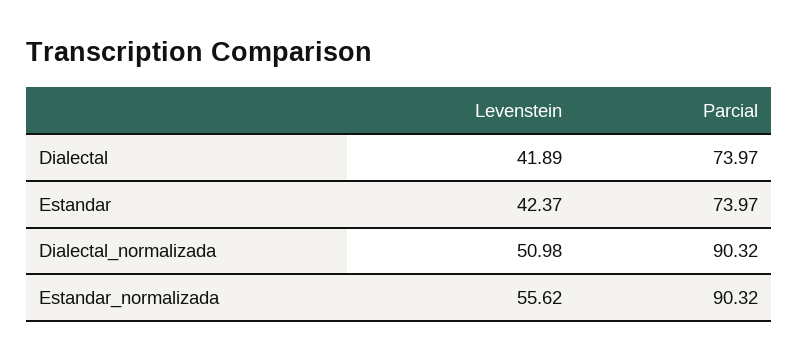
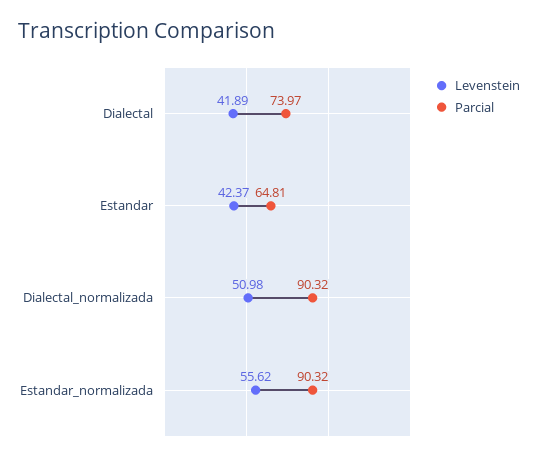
Parcial, Estandar: 73.97 -> 64.81

